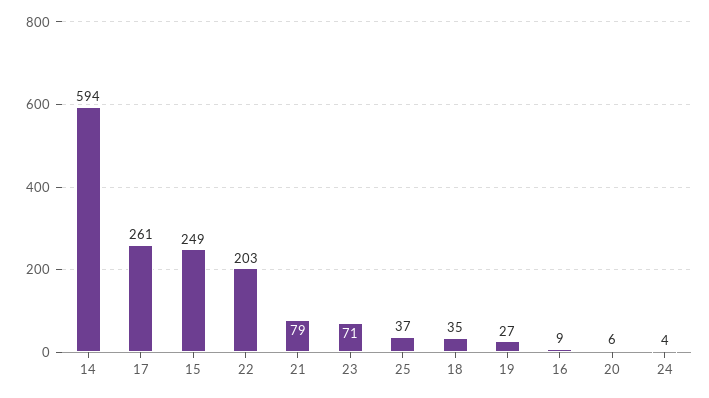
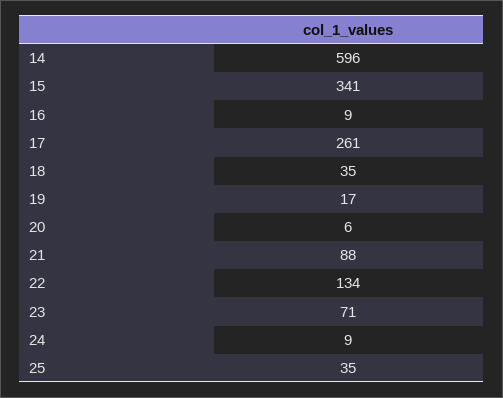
14: 594 -> 596
15: 249 -> 341
22: 203 -> 134
21: 79 -> 88
25: 37 -> 35
19: 27 -> 17
24: 4 -> 9

